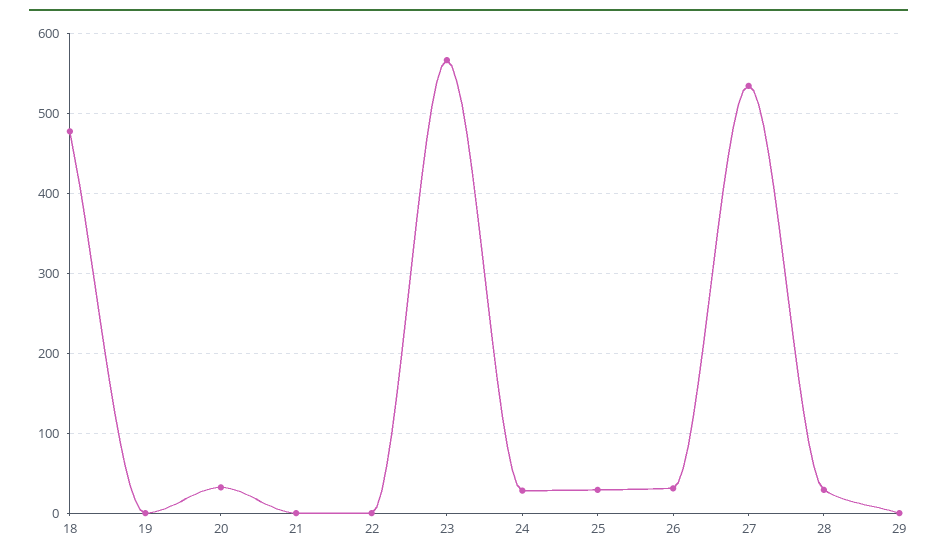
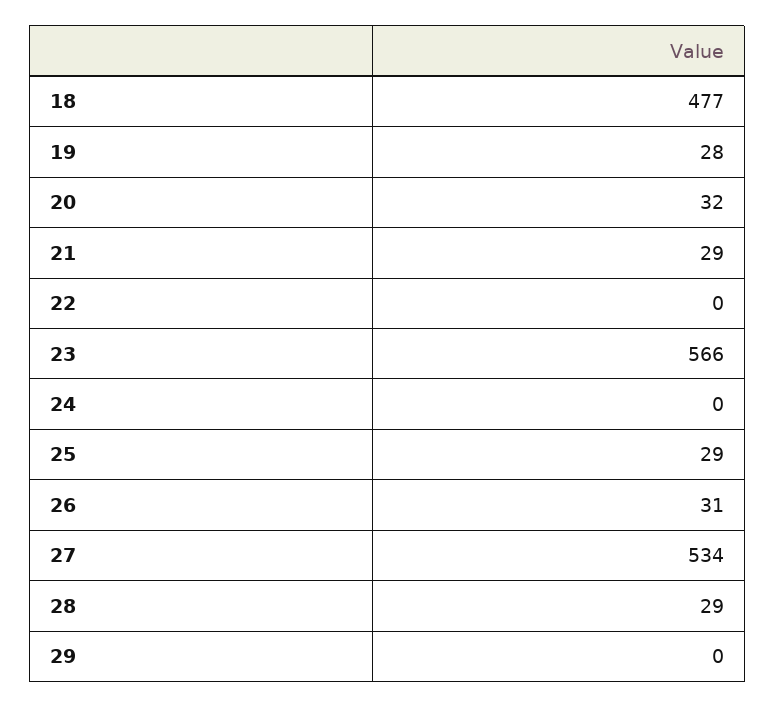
19: 0 -> 28
21: 0 -> 29
24: 30 -> 0

